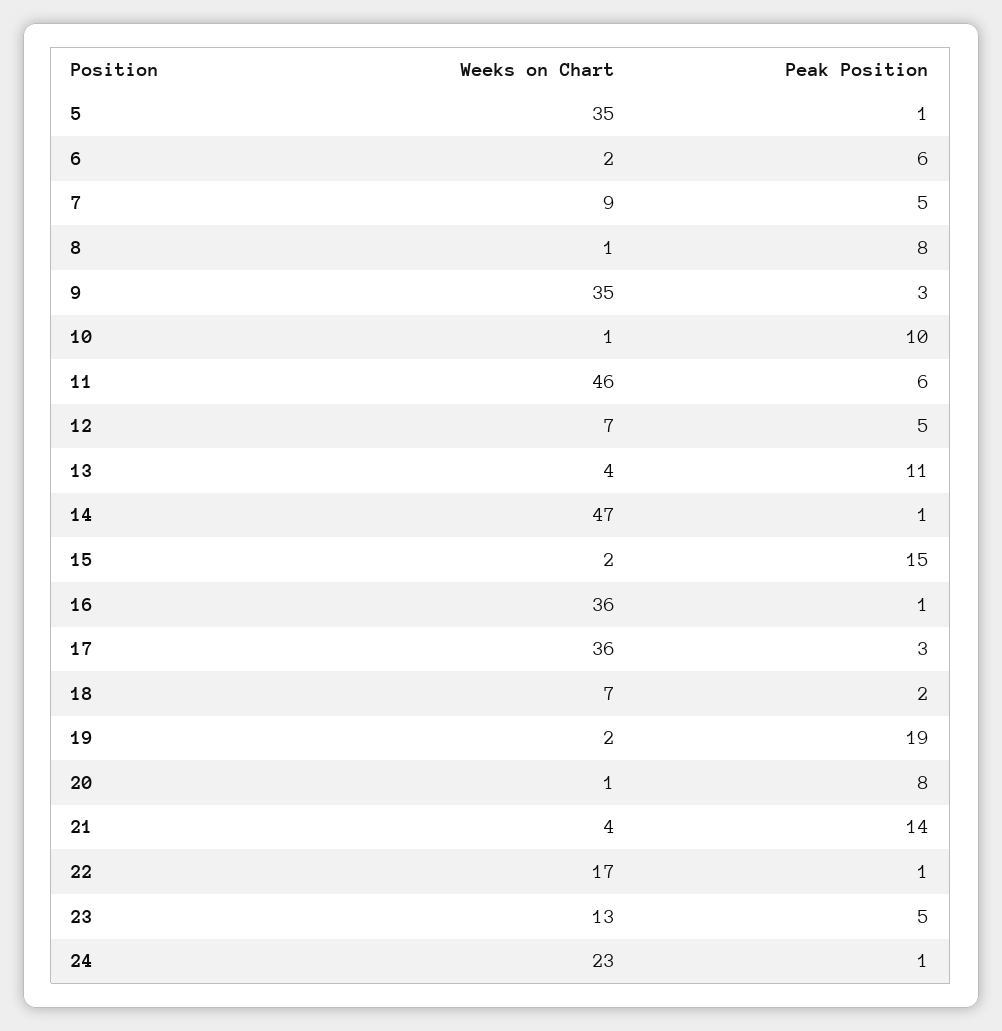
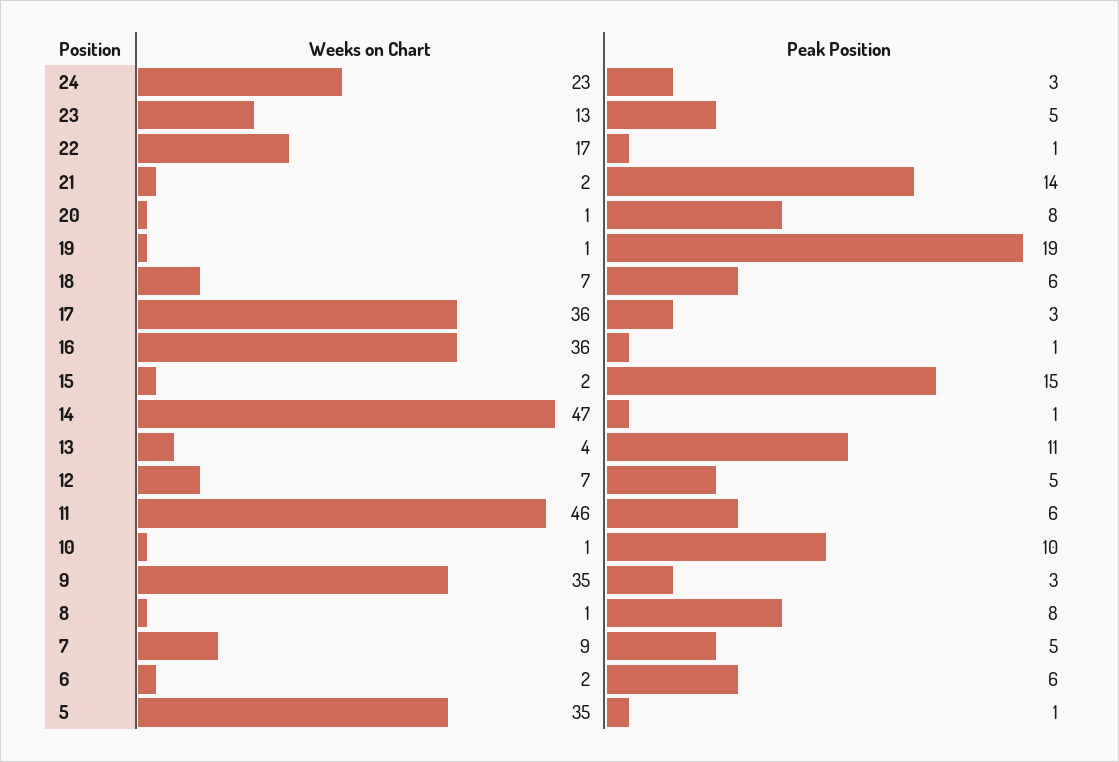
Peak Position, 18: 2 -> 6
Weeks on Chart, 19: 2 -> 1
Weeks on Chart, 21: 4 -> 2
Peak Position, 24: 1 -> 3

